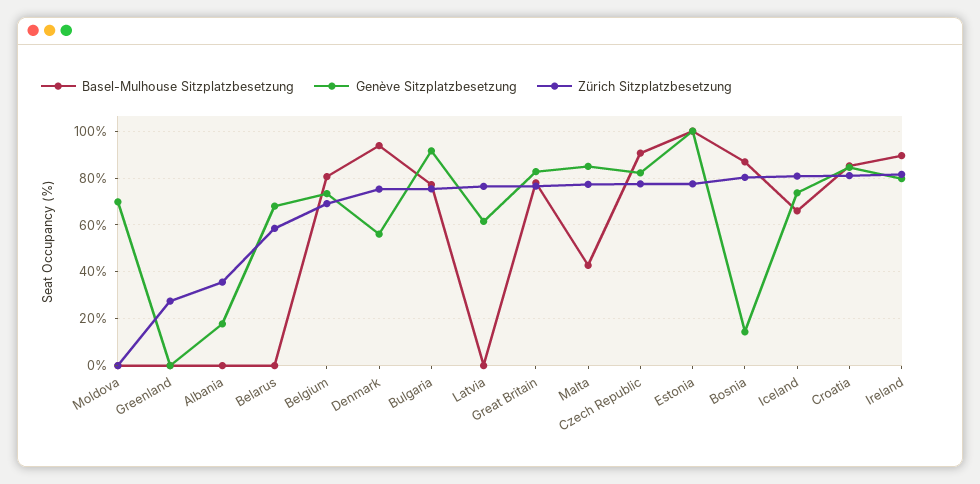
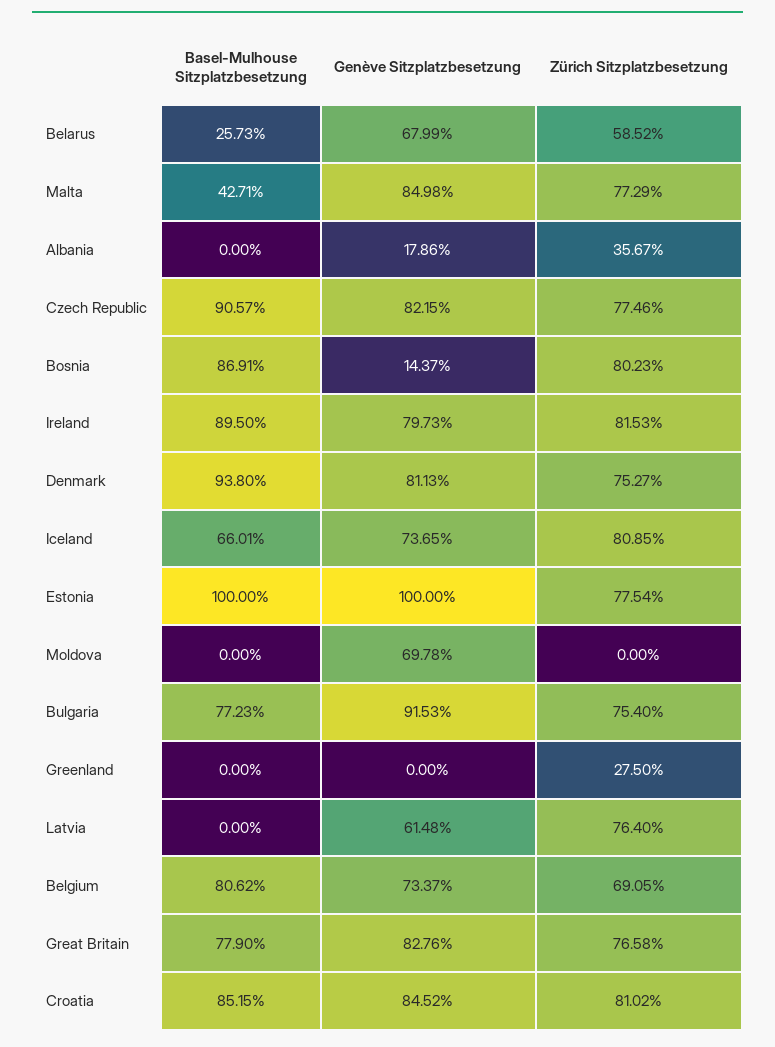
Basel-Mulhouse Sitzplatzbesetzung, Belarus: 0 -> 25.73
Genève Sitzplatzbesetzung, Denmark: 55 -> 81.13

